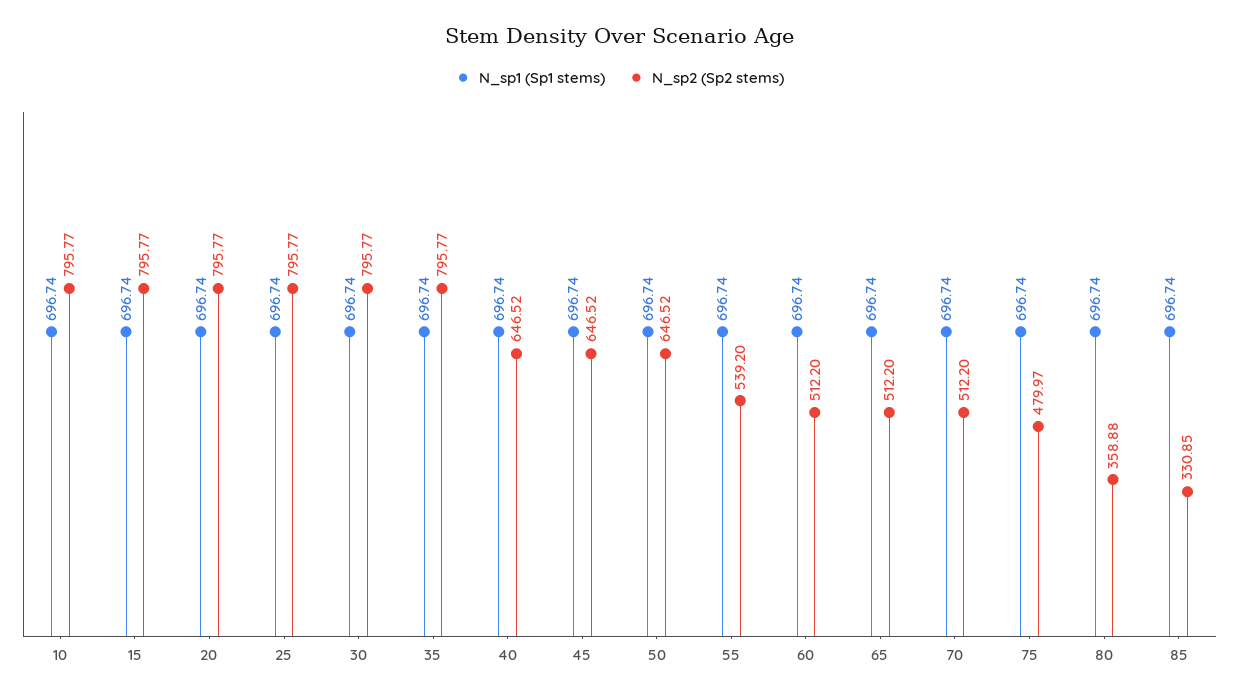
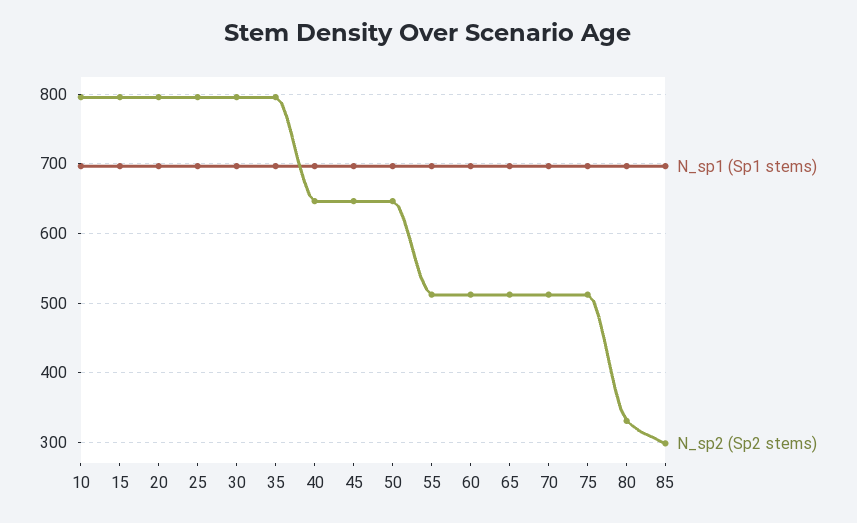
N_sp2 (Sp2 stems), 55: 539.2 -> 510
N_sp2 (Sp2 stems), 75: 479.97 -> 510
N_sp2 (Sp2 stems), 80: 358.88 -> 330
N_sp2 (Sp2 stems), 85: 330.85 -> 300

